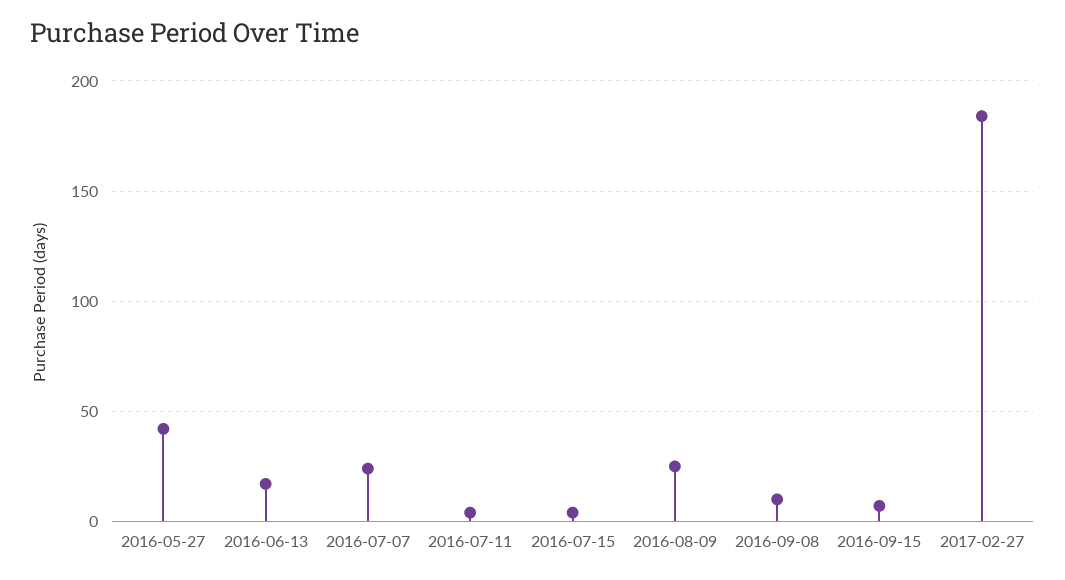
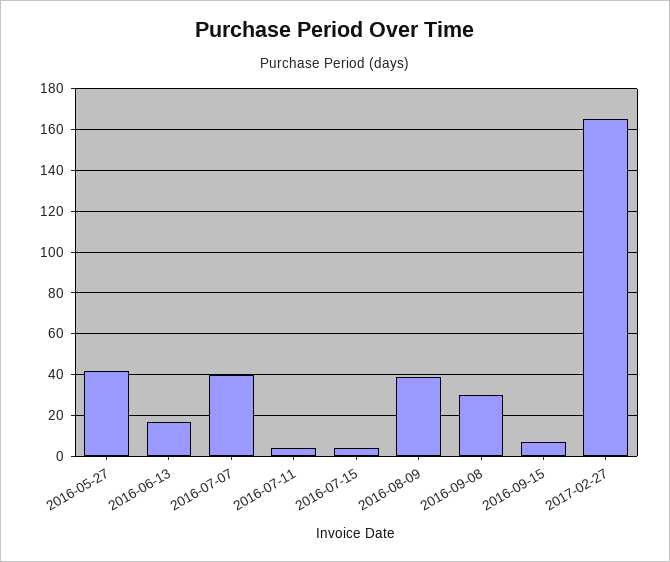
2016-07-07: 25 -> 40
2016-08-09: 25 -> 40
2016-09-08: 10 -> 30
2017-02-27: 185 -> 165

